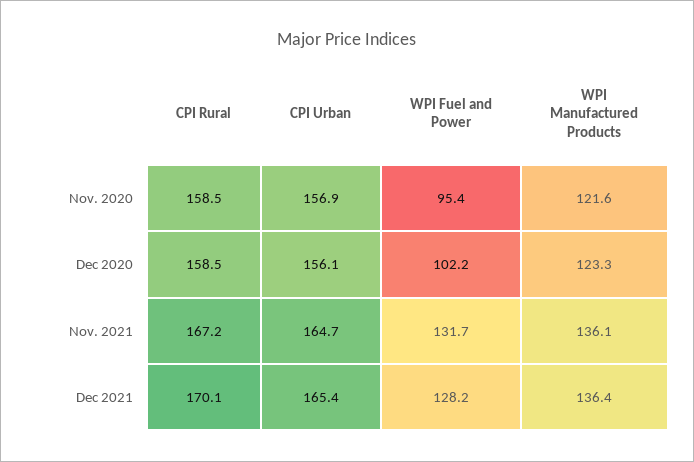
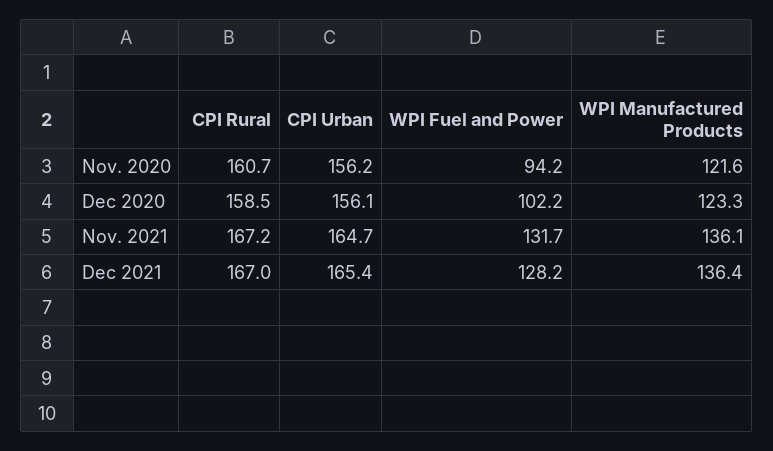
CPI Rural, Nov. 2020: 158.5 -> 160.7
CPI Urban, Nov. 2020: 156.9 -> 156.2
WPI Fuel and Power, Nov. 2020: 95.4 -> 94.2
CPI Rural, Dec 2021: 170.1 -> 167

